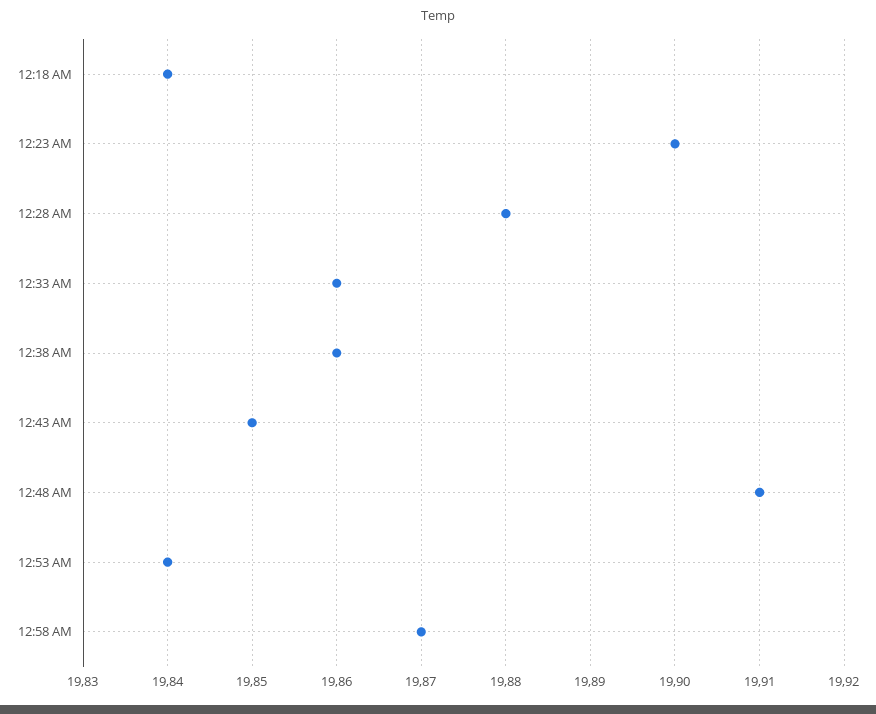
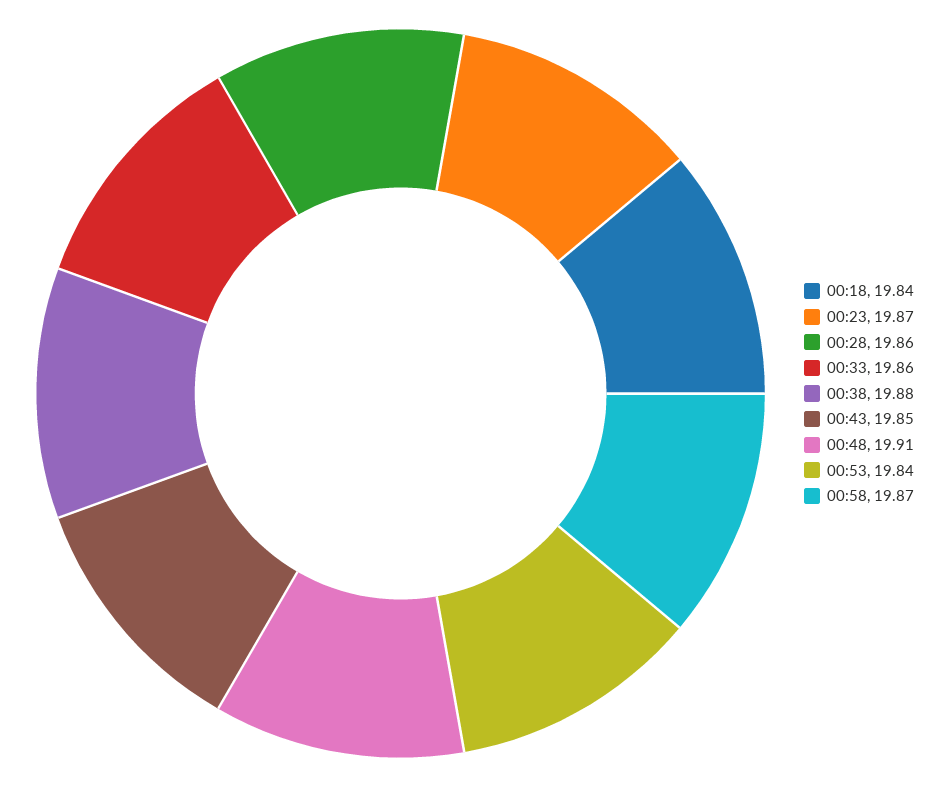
12:23 AM: 19.9 -> 19.87
12:28 AM: 19.88 -> 19.86
12:38 AM: 19.86 -> 19.88

